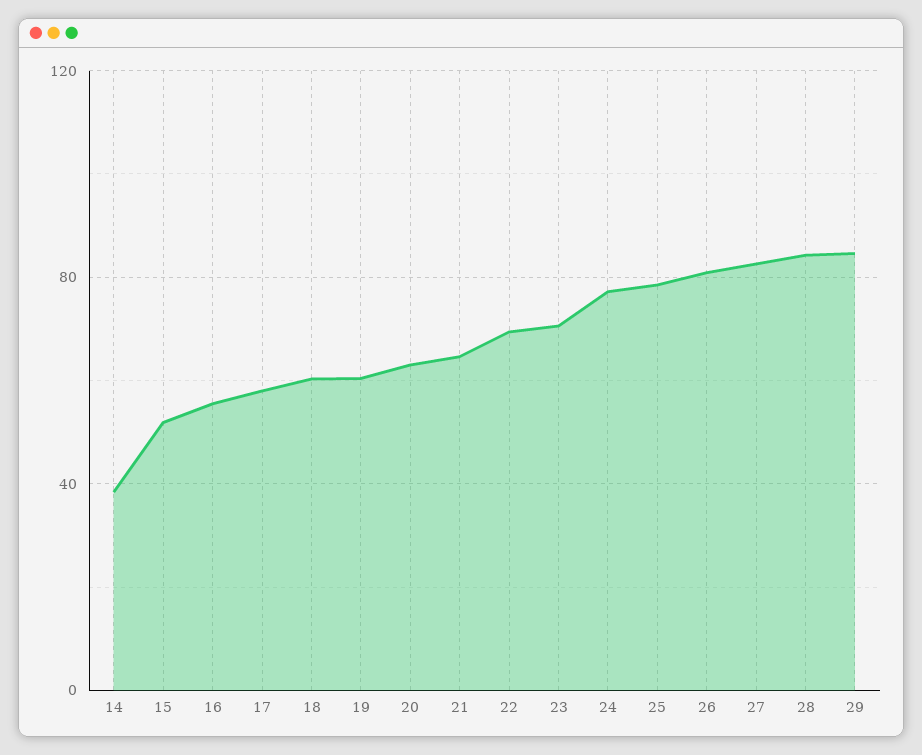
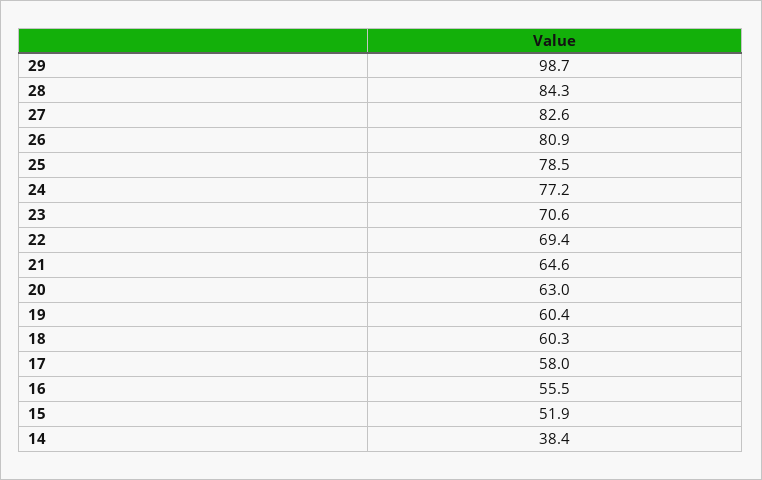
29: 85 -> 98.7

